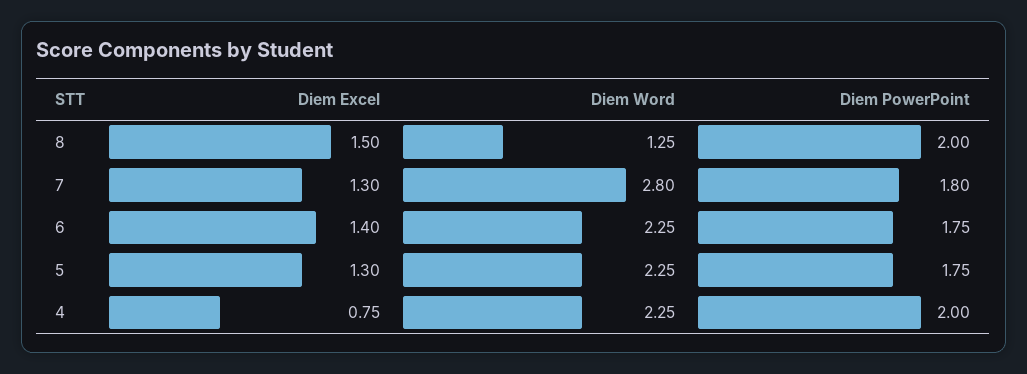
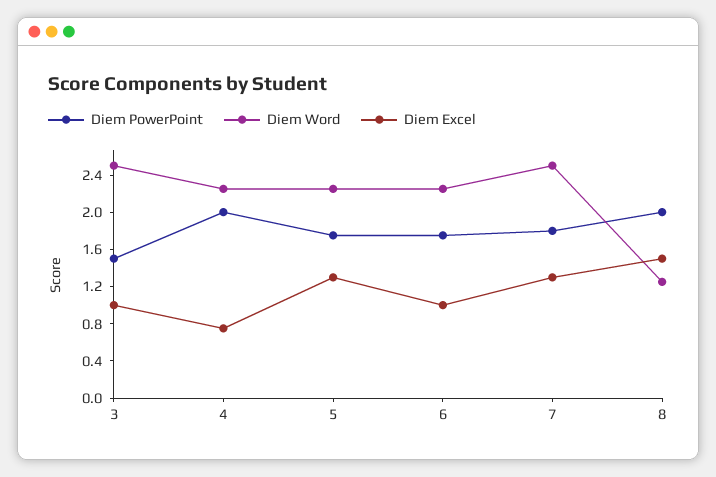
Diem Word, 7: 2.8 -> 2.5
Diem Excel, 6: 1.4 -> 1
Diem PowerPoint, 3: none -> 1.5
Diem Word, 3: none -> 2.5
Diem Excel, 3: none -> 1

